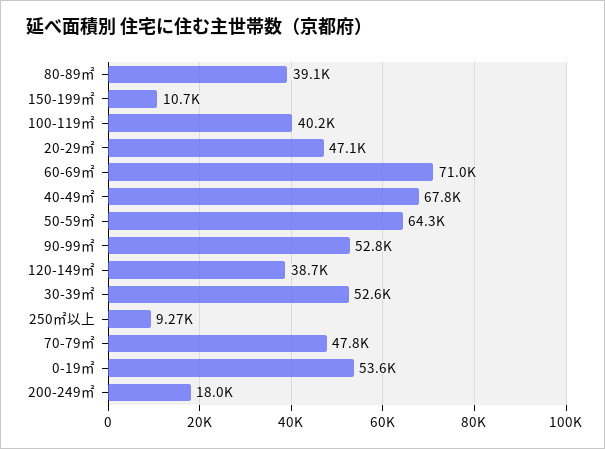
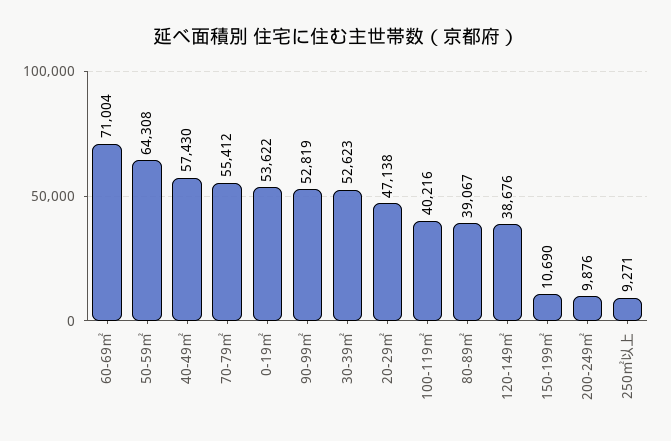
40-49㎡: 67800 -> 57430
70-79㎡: 47800 -> 55412
200-249㎡: 18000 -> 9876

